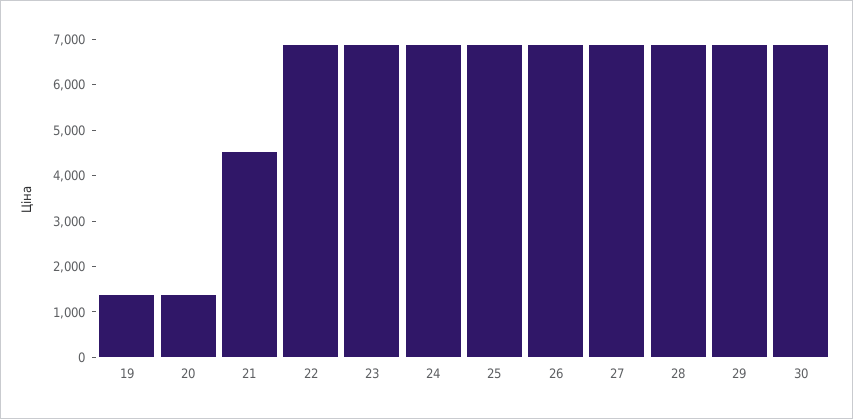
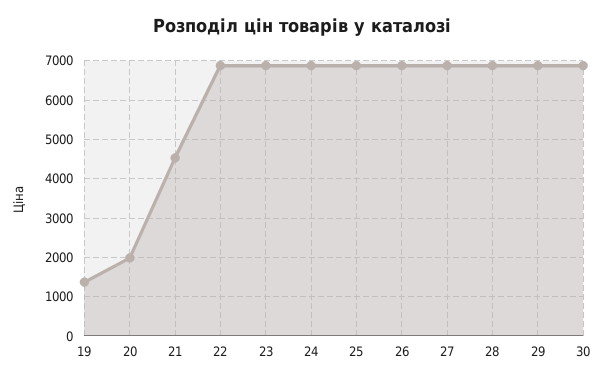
20: 1400 -> 2000

